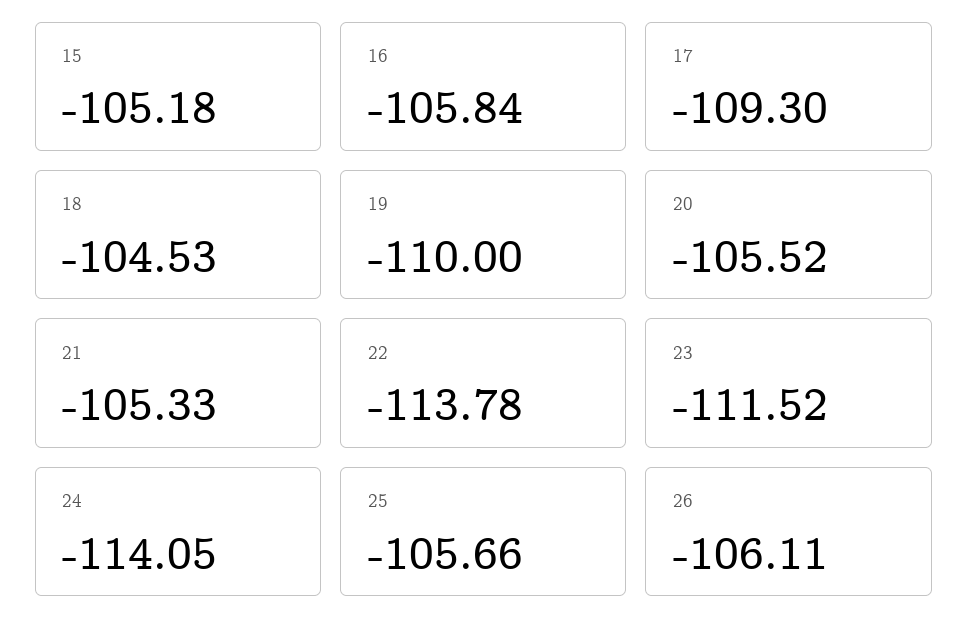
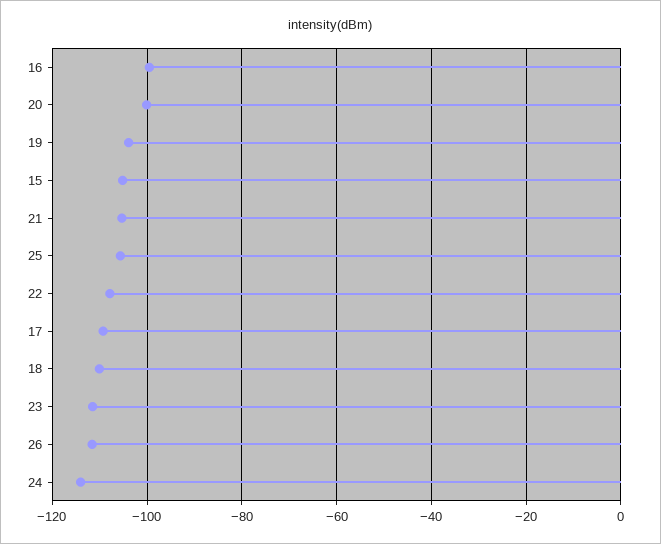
16: -105.84 -> -100
18: -104.53 -> -110
19: -110 -> -104
20: -105.52 -> -100
22: -113.78 -> -108
26: -106.11 -> -112

